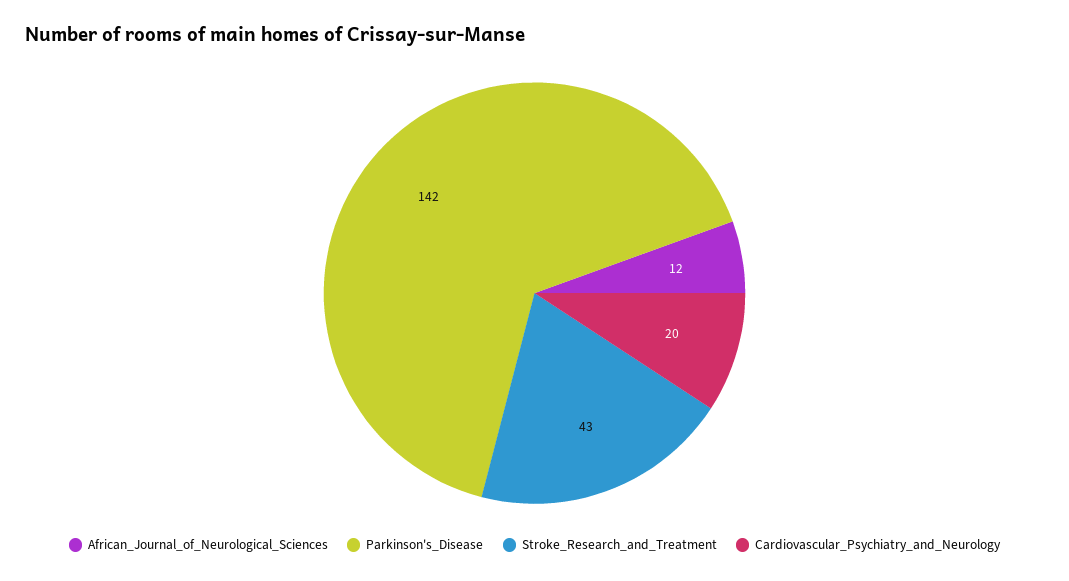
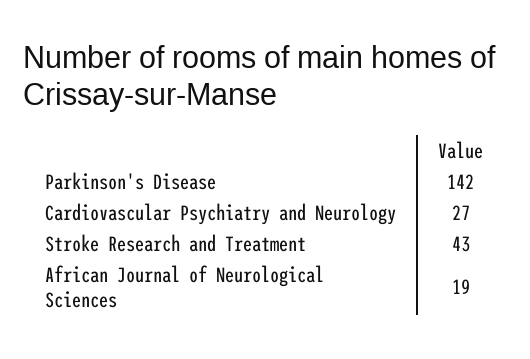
African_Journal_of_Neurological_Sciences: 12 -> 19
Cardiovascular_Psychiatry_and_Neurology: 20 -> 27

